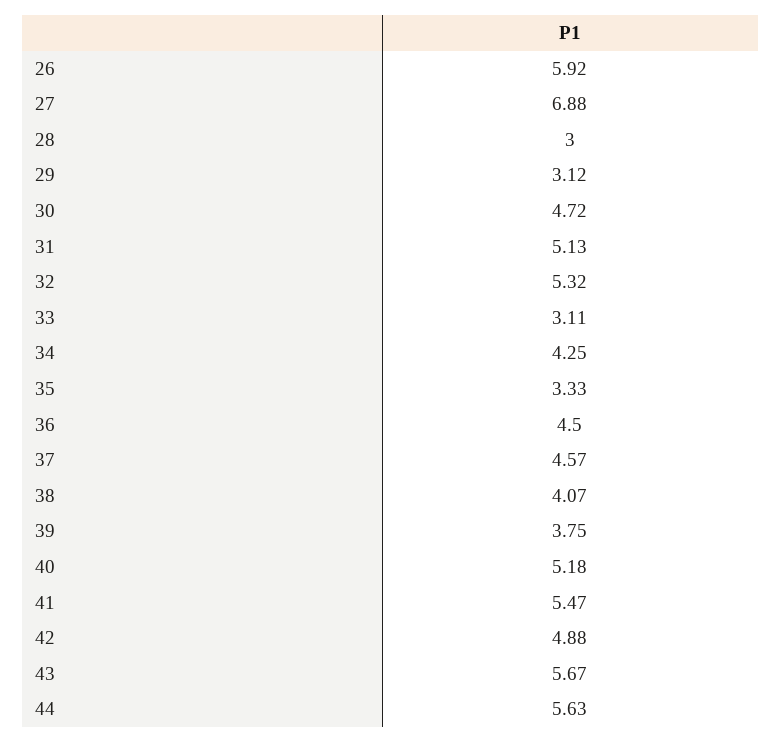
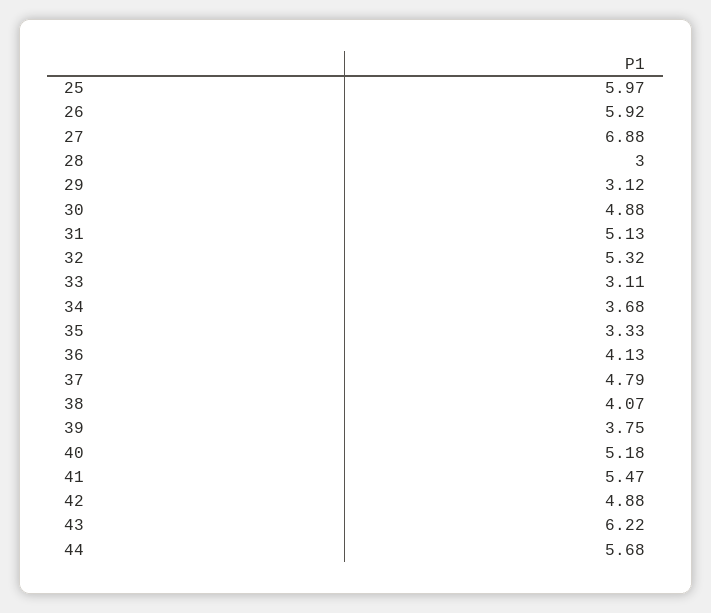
30: 4.72 -> 4.88
34: 4.25 -> 3.68
36: 4.5 -> 4.13
37: 4.57 -> 4.79
43: 5.67 -> 6.22
44: 5.63 -> 5.68
25: none -> 5.97

